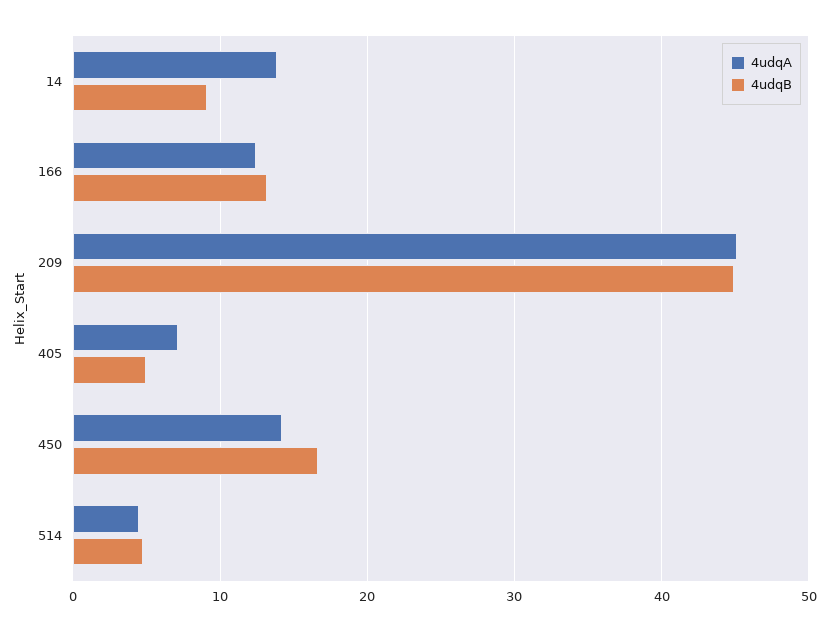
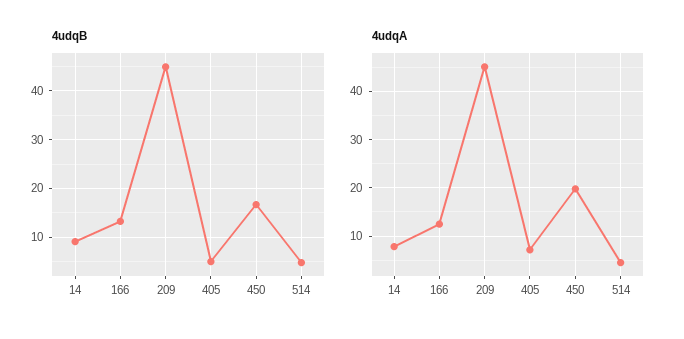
4udqA, 14: 14 -> 8
4udqA, 450: 14 -> 20

